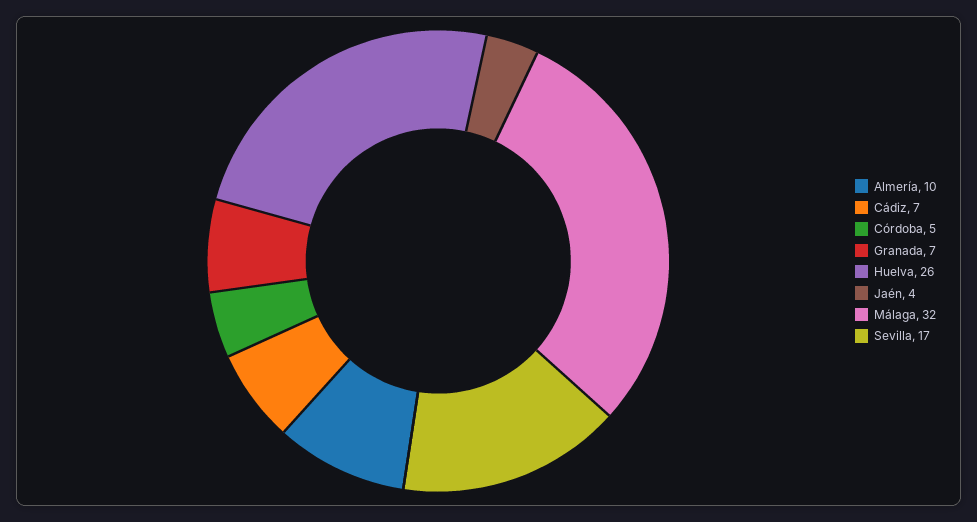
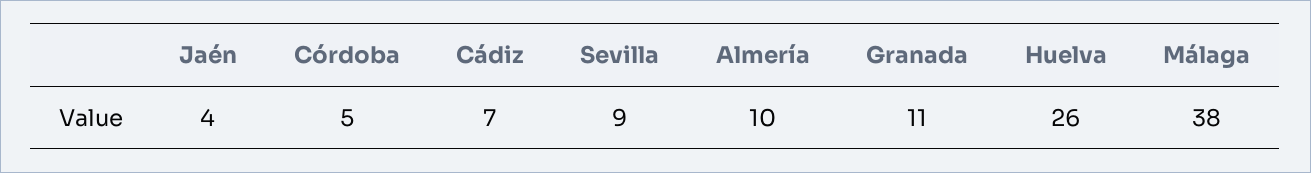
Granada: 7 -> 11
Málaga: 32 -> 38
Sevilla: 17 -> 9

